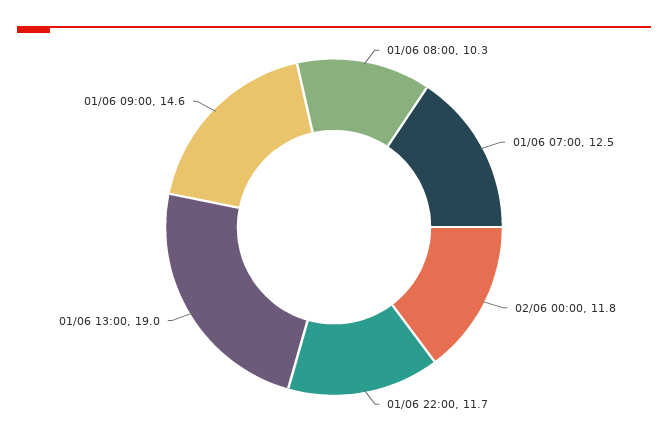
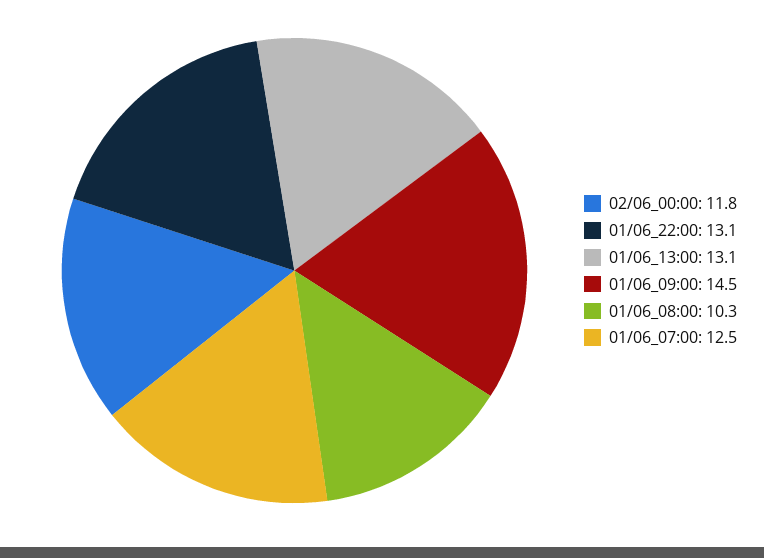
01/06 22:00: 11.7 -> 13.1
01/06 13:00: 19 -> 13.1
01/06 09:00: 14.6 -> 14.5

